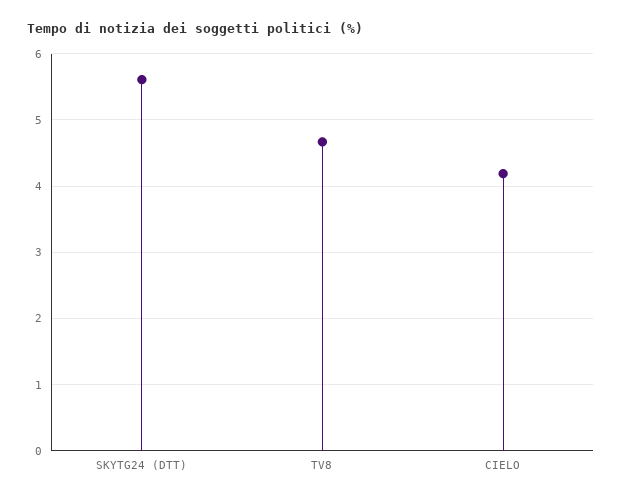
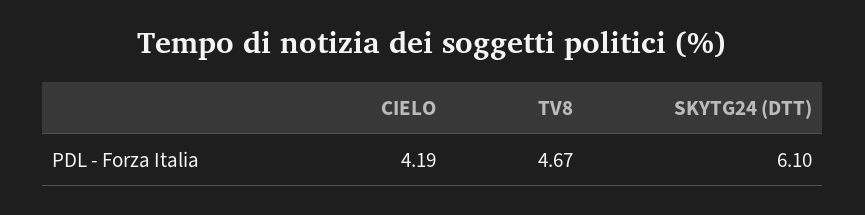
SKYTG24 (DTT): 5.6 -> 6.1

